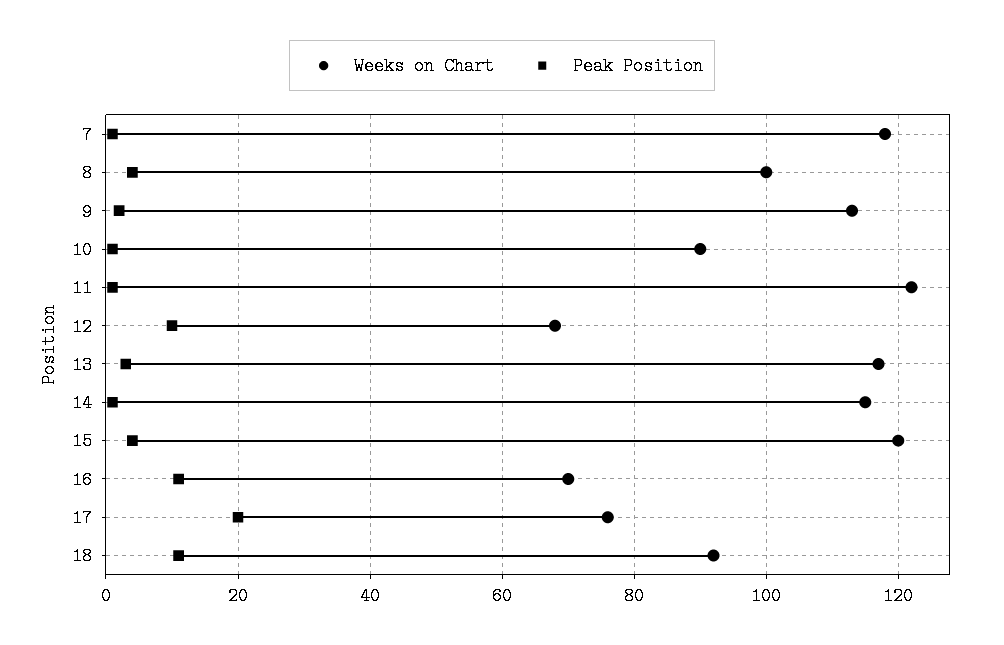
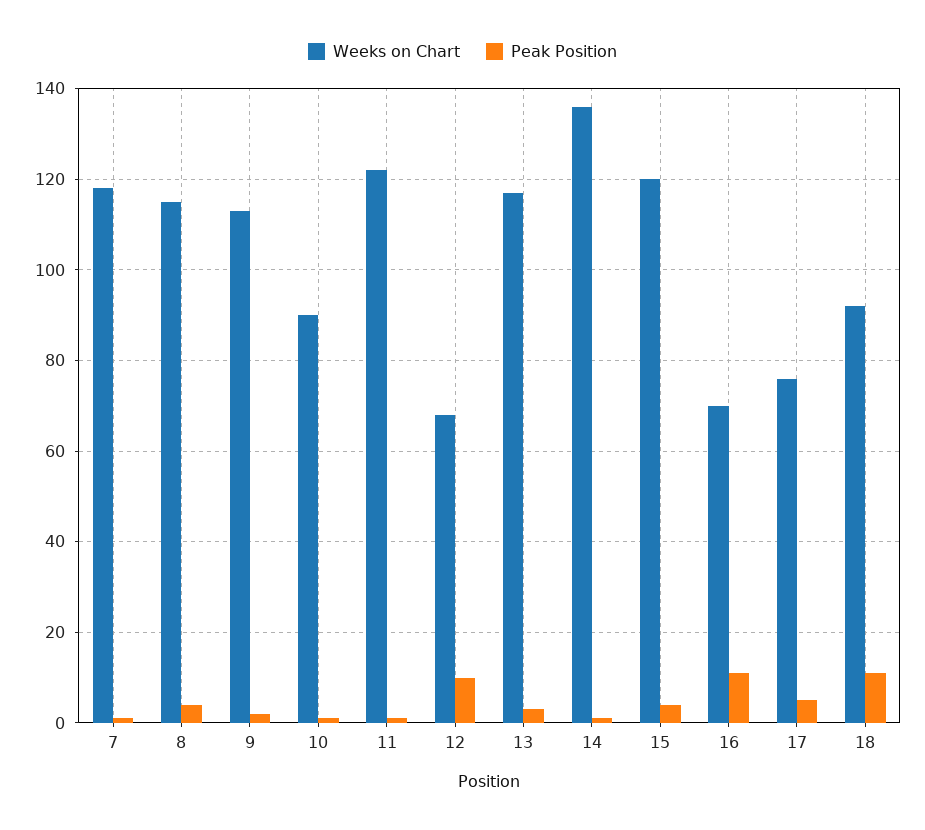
Weeks on Chart, 8: 100 -> 115
Weeks on Chart, 14: 115 -> 135
Peak Position, 17: 20 -> 5

